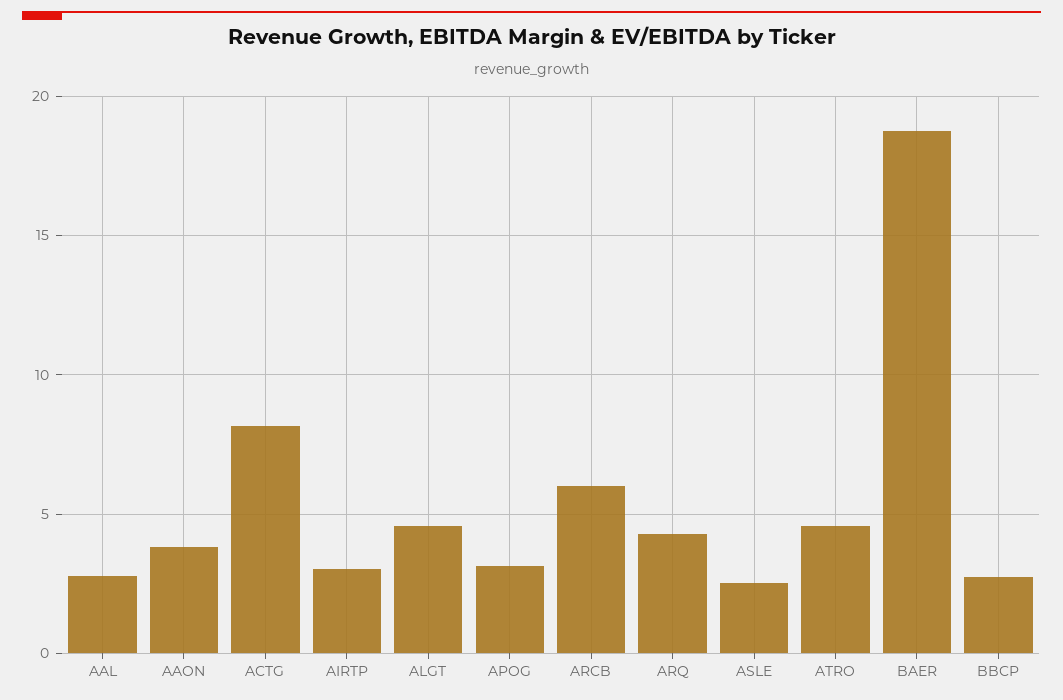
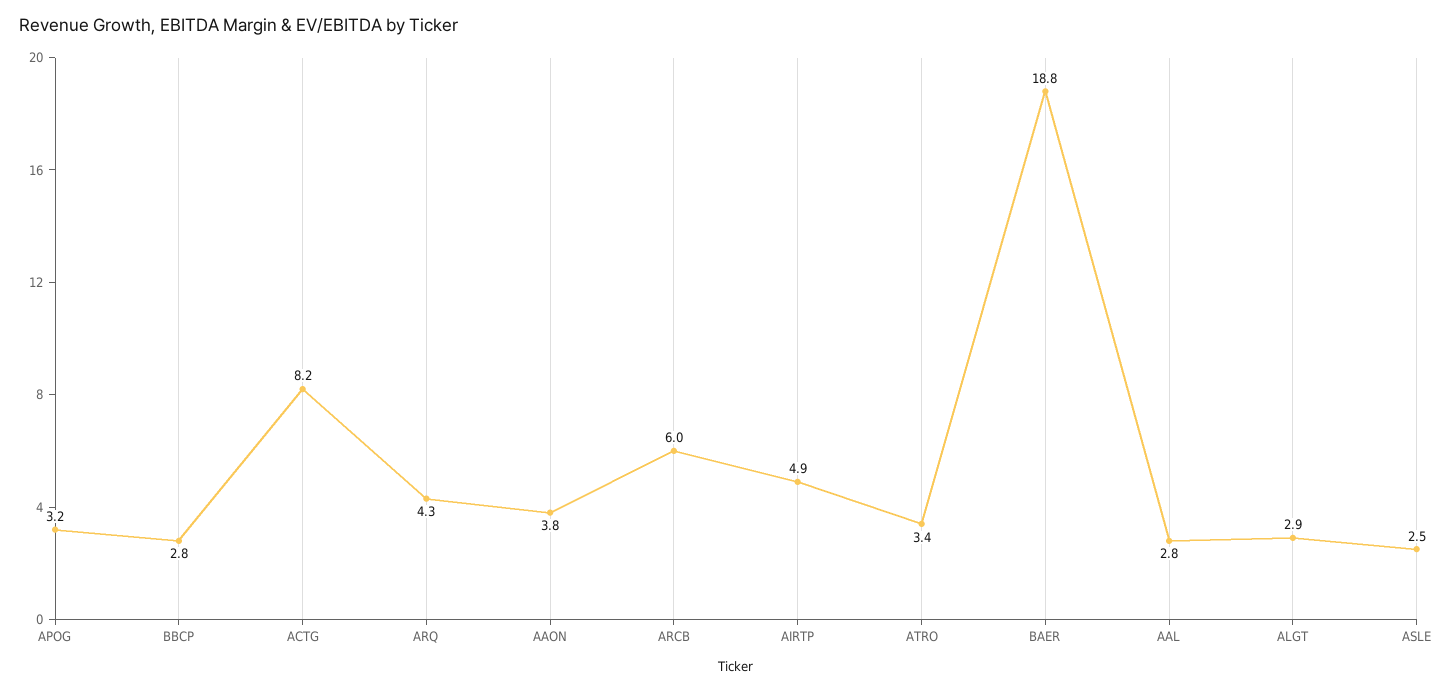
AIRTP: 3 -> 4.9
ALGT: 4.5 -> 2.9
ATRO: 4.5 -> 3.4

